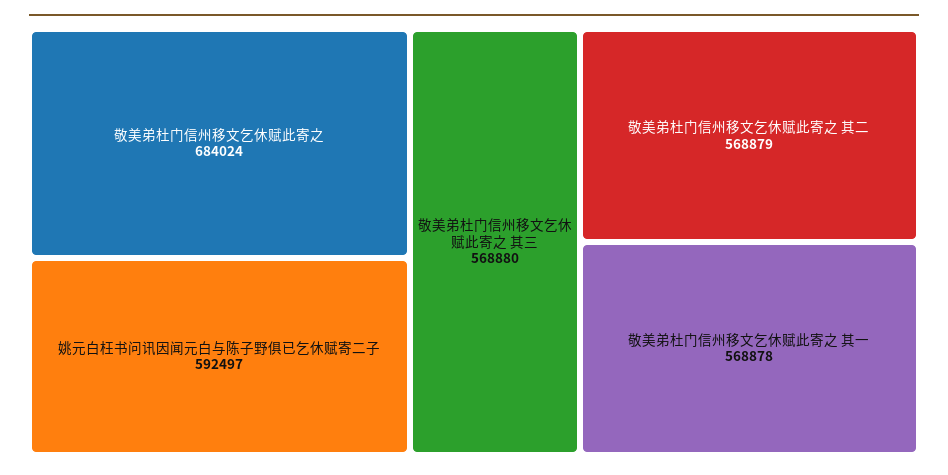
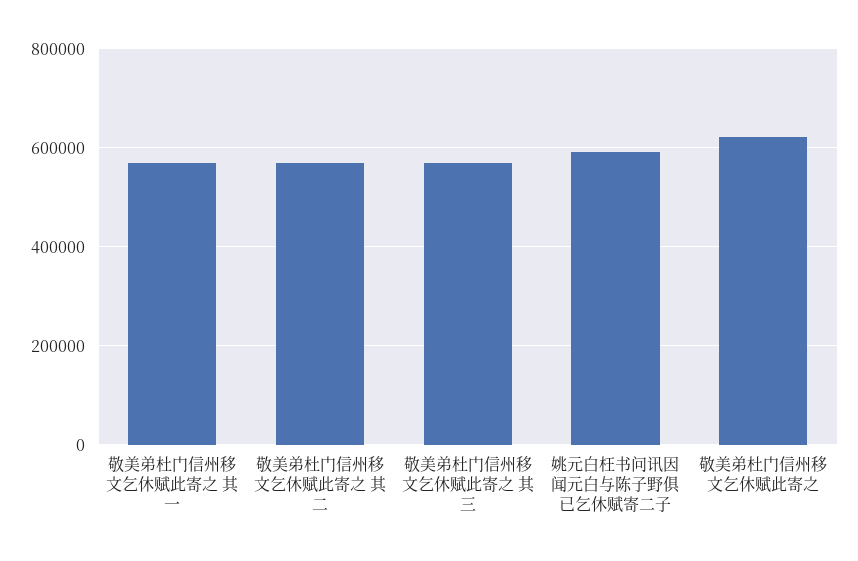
敬美弟杜门信州移文乞休赋此寄之: 684024 -> 620000

